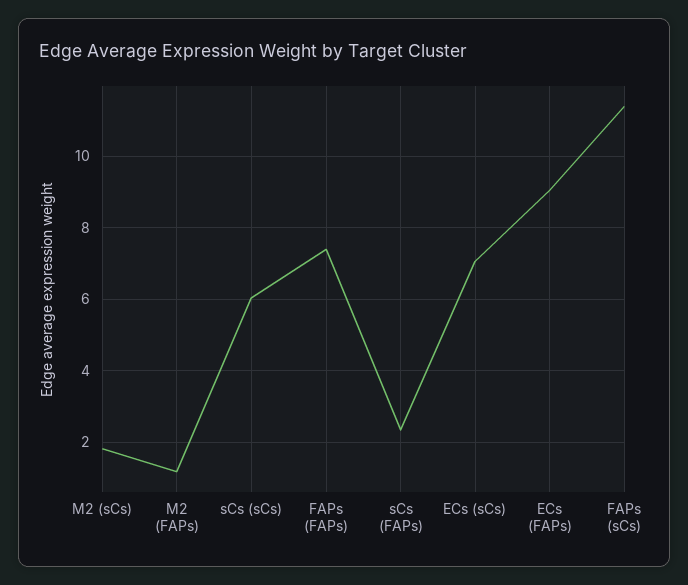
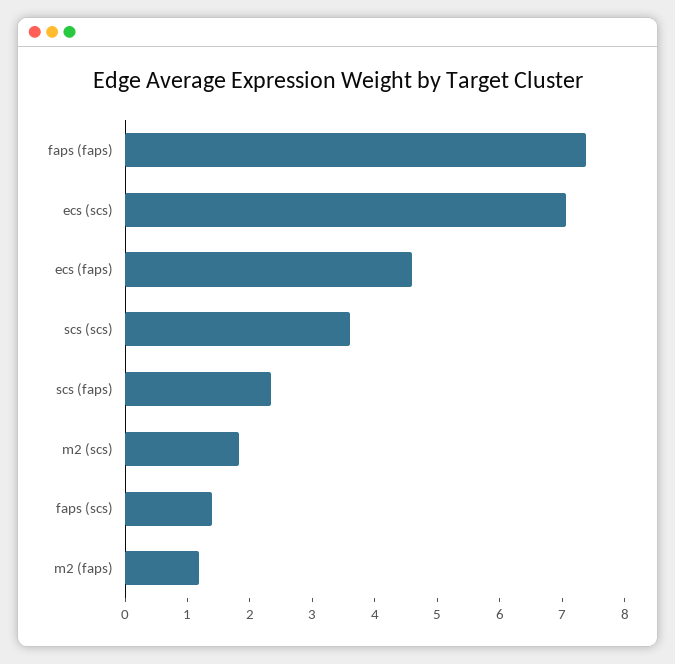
sCs (sCs): 6 -> 3.6
ECs (FAPs): 9 -> 4.6
FAPs (sCs): 11.4 -> 1.4

